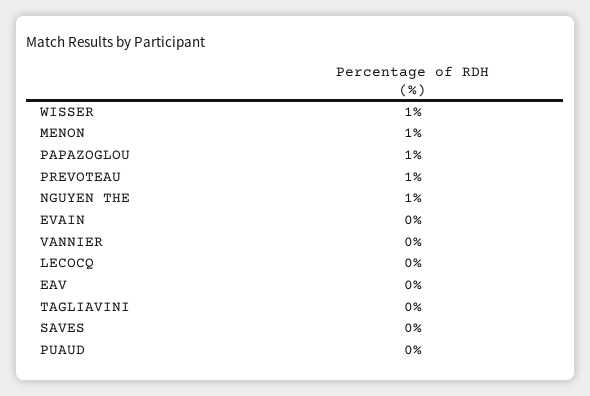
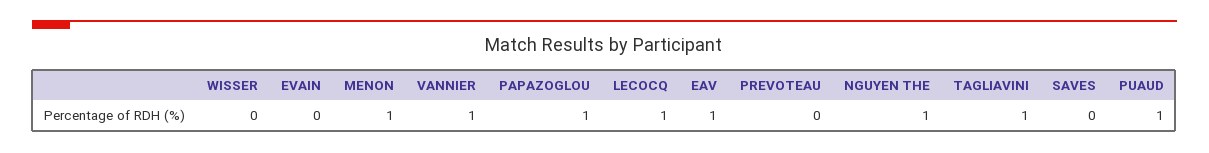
WISSER: 1 -> 0
PREVOTEAU: 1 -> 0
VANNIER: 0 -> 1
LECOCQ: 0 -> 1
EAV: 0 -> 1
TAGLIAVINI: 0 -> 1
PUAUD: 0 -> 1

